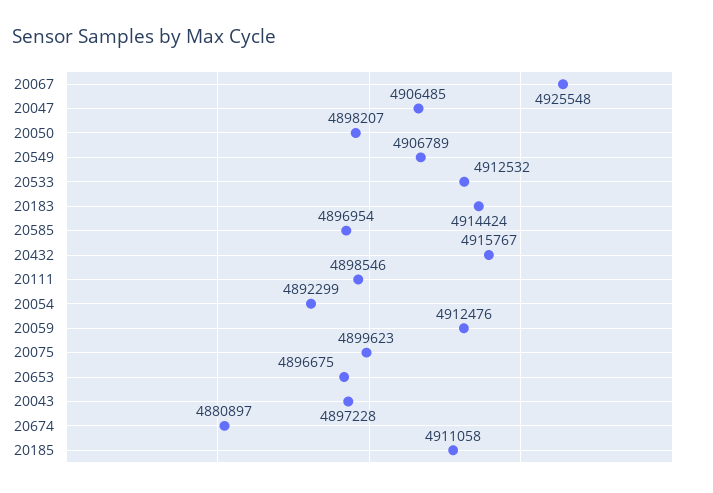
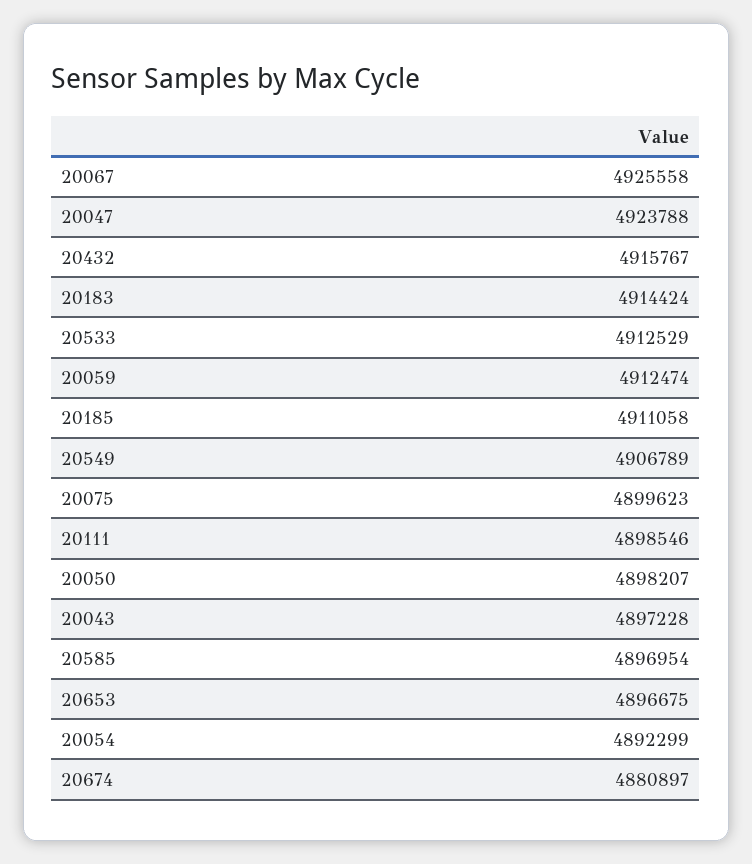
20067: 4925548 -> 4925558
20047: 4906485 -> 4923788
20533: 4912532 -> 4912529
20059: 4912476 -> 4912474

